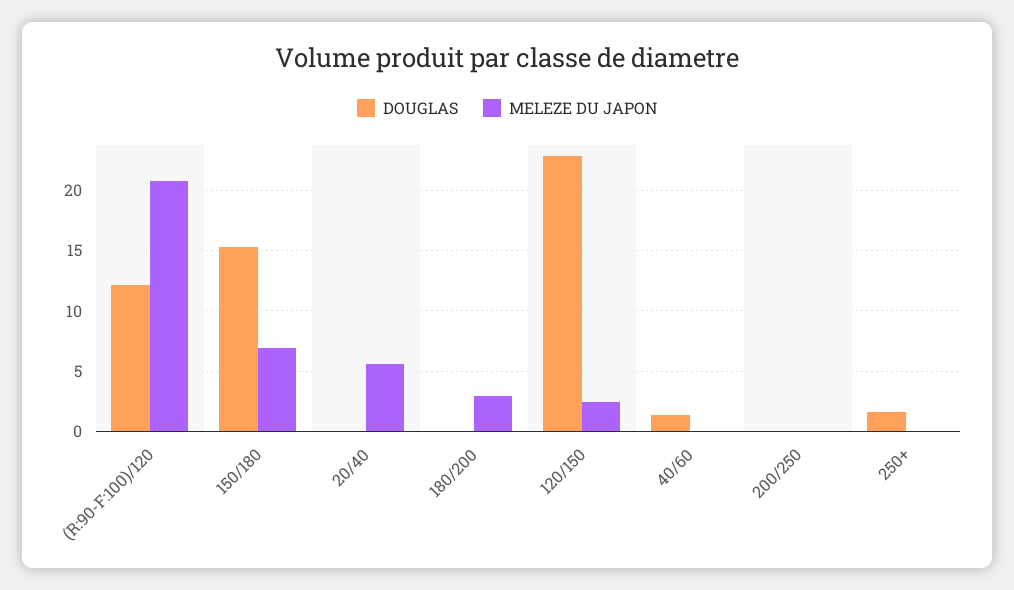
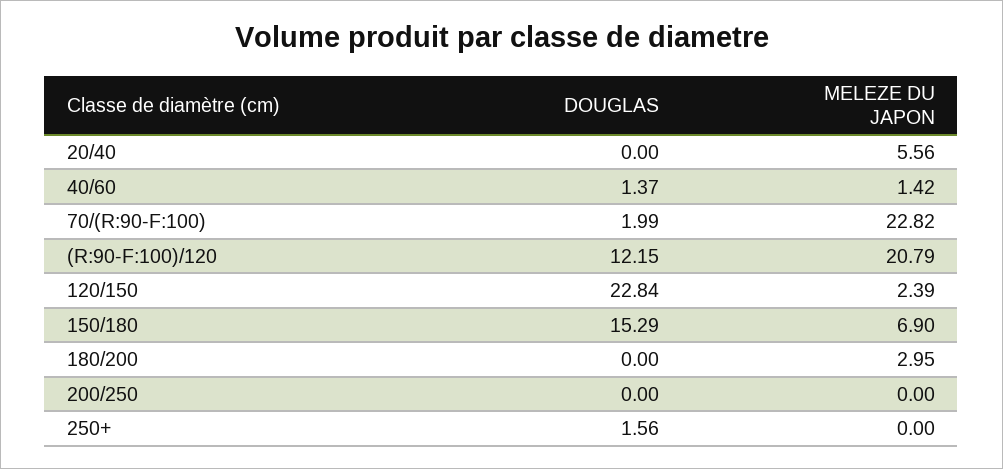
MELEZE DU JAPON, 40/60: 0 -> 1.42
DOUGLAS, 70/(R:90-F:100): none -> 1.99
MELEZE DU JAPON, 70/(R:90-F:100): none -> 22.82

